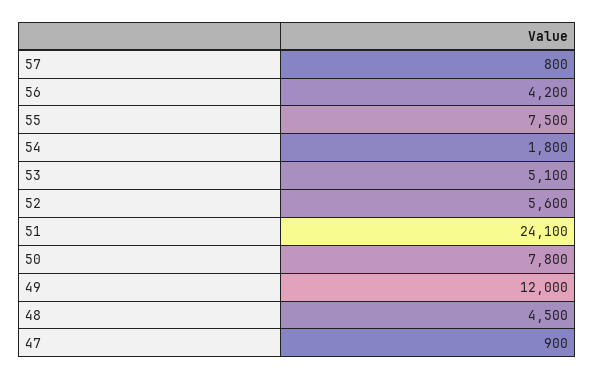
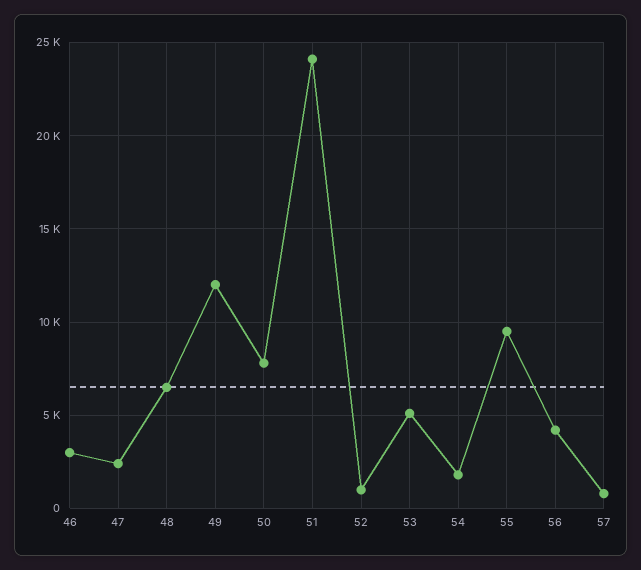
55: 7500 -> 9500
52: 5600 -> 1000
48: 4500 -> 6500
47: 900 -> 2500
46: none -> 3000

